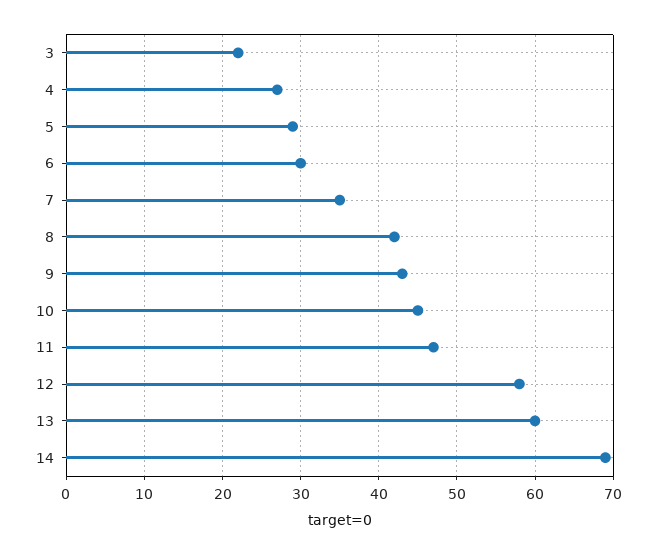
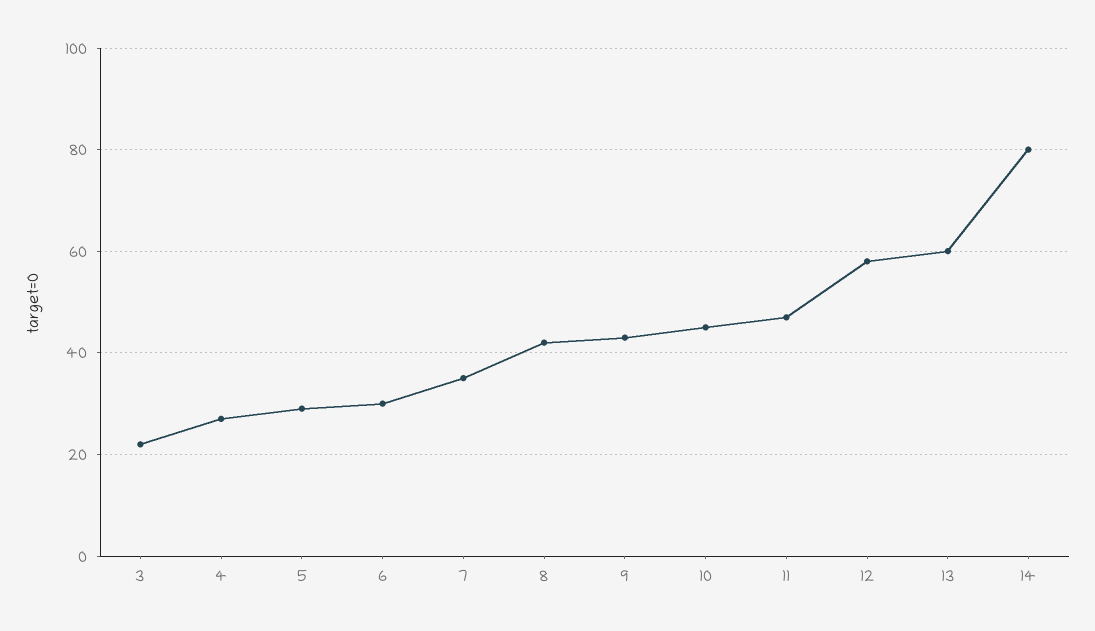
14: 69 -> 80

